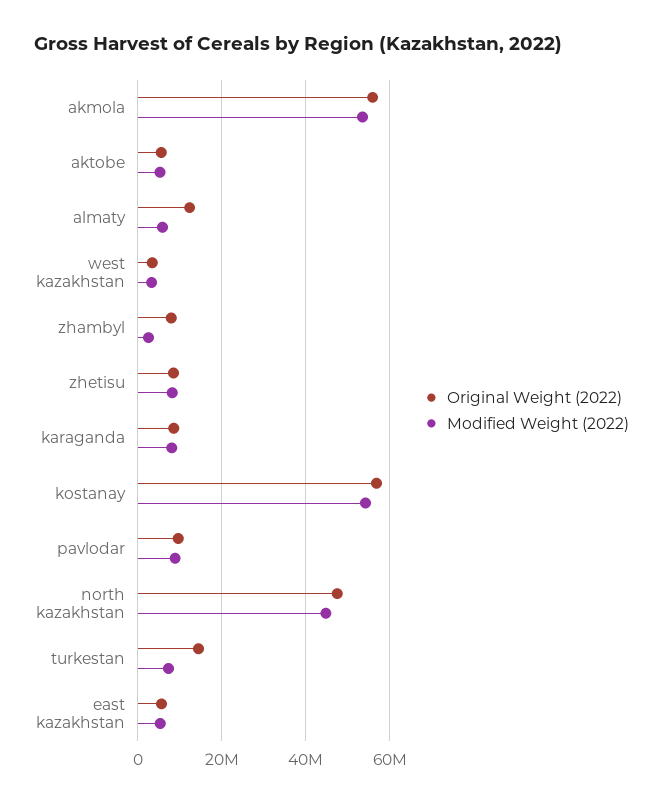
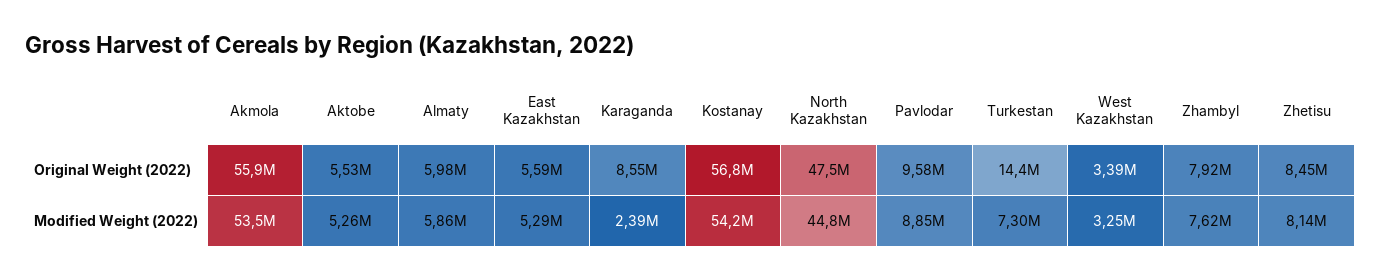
Original Weight (2022), almaty: 12000000 -> 5980000
Modified Weight (2022), zhambyl: 2000000 -> 7620000
Modified Weight (2022), karaganda: 8000000 -> 2390000

